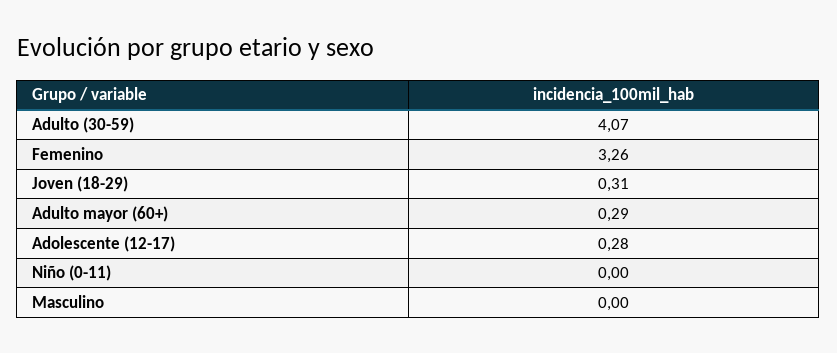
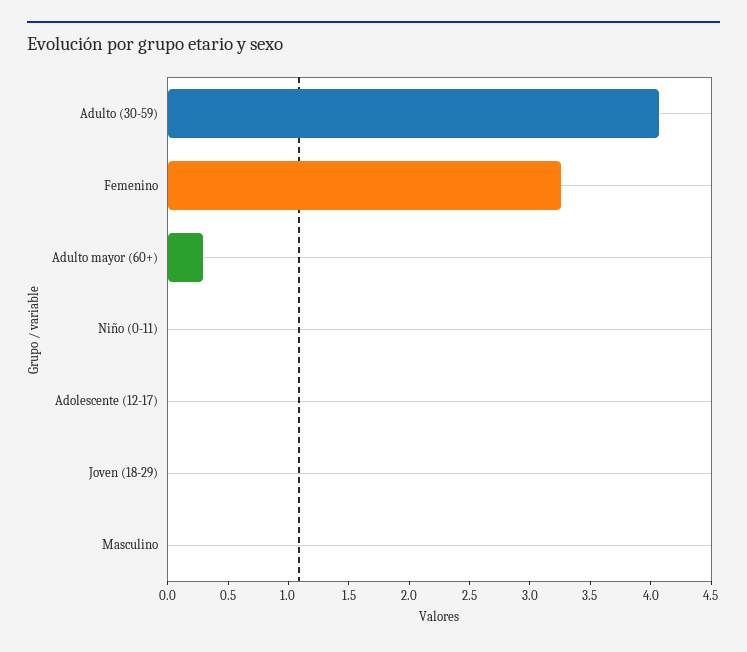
Joven (18-29): 0.31 -> 0
Adolescente (12-17): 0.28 -> 0

